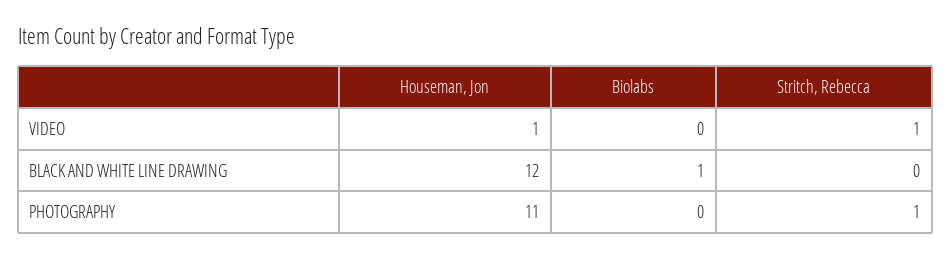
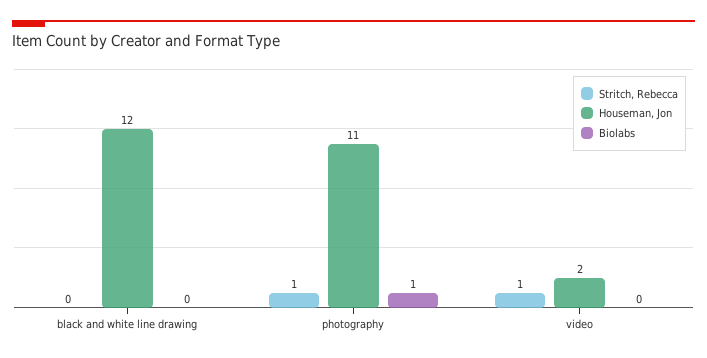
Houseman, Jon, VIDEO: 1 -> 2
Biolabs, BLACK AND WHITE LINE DRAWING: 1 -> 0
Biolabs, PHOTOGRAPHY: 0 -> 1

